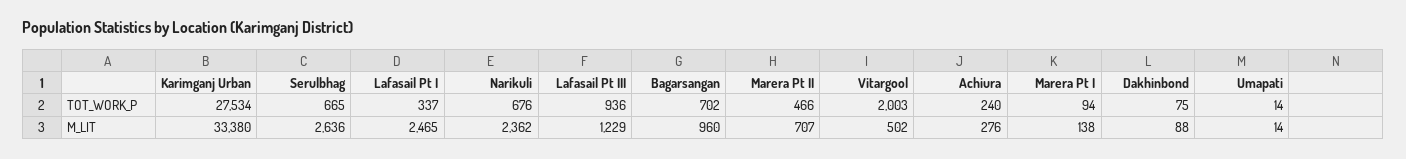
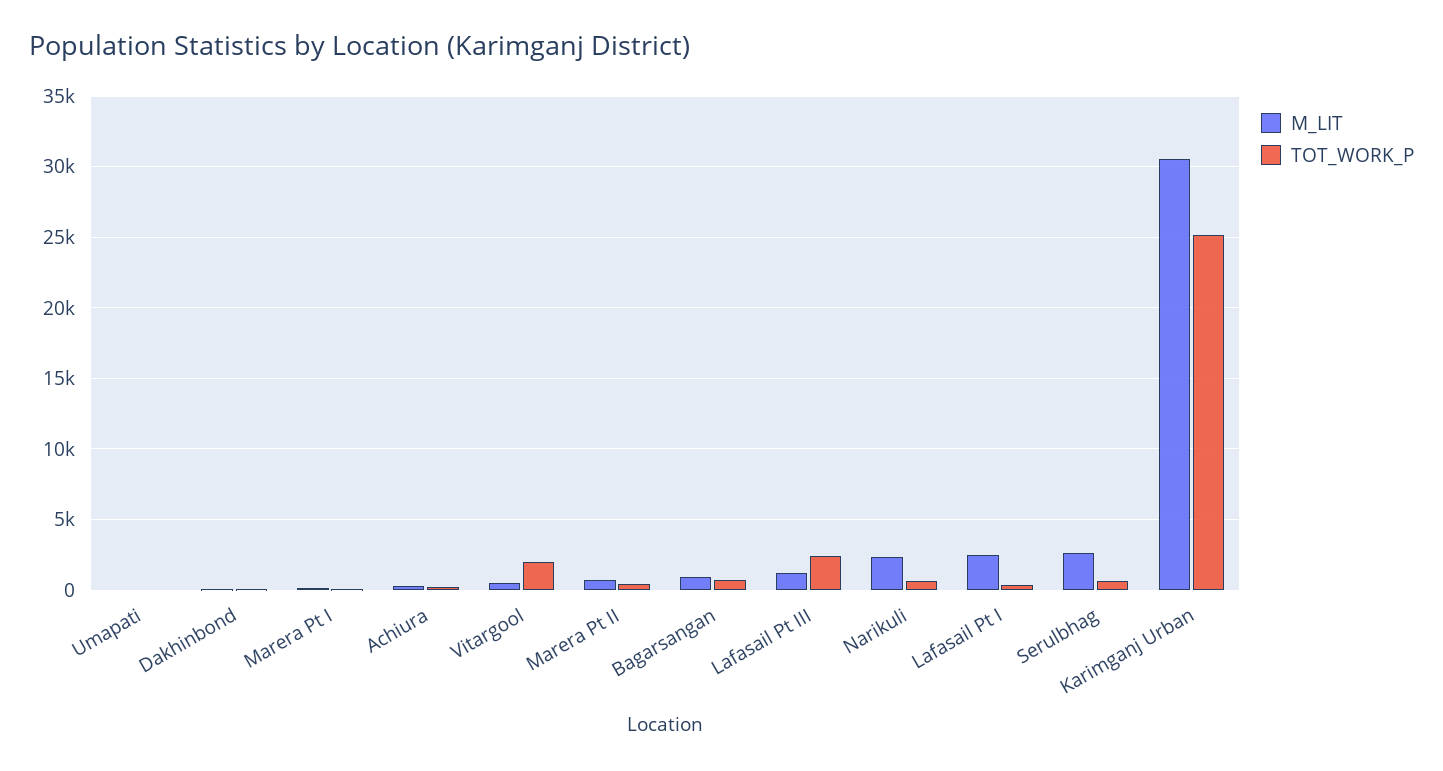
TOT_WORK_P, Karimganj Urban: 27534 -> 25000
TOT_WORK_P, Lafasail Pt III: 936 -> 2500
M_LIT, Karimganj Urban: 33380 -> 30500

